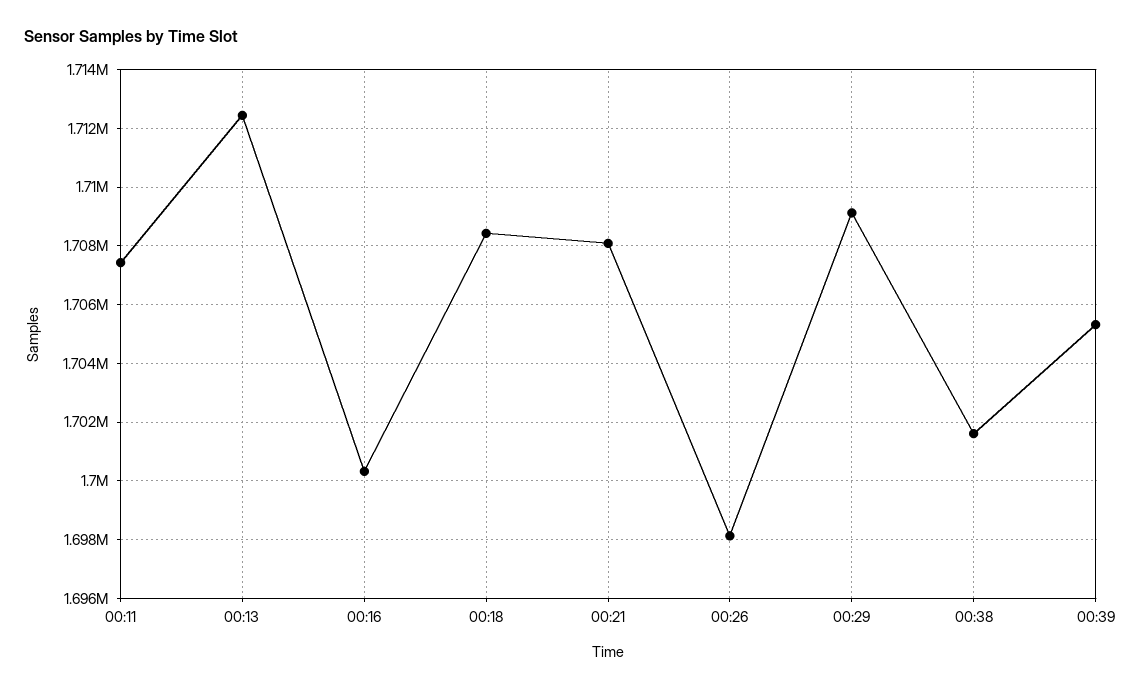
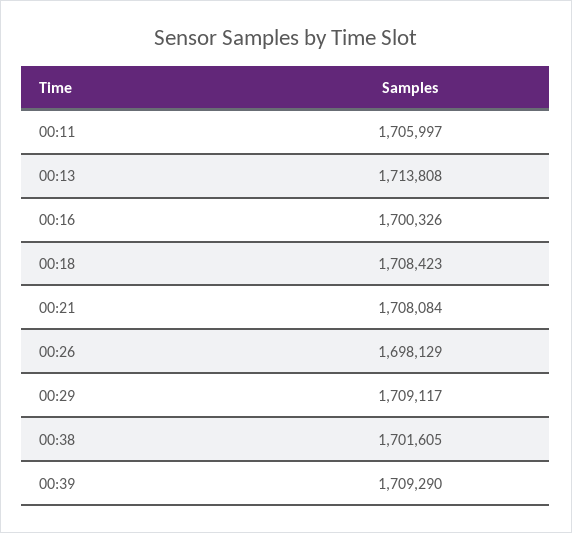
00:11: 1707500 -> 1705997
00:13: 1712500 -> 1713808
00:39: 1705250 -> 1709290

